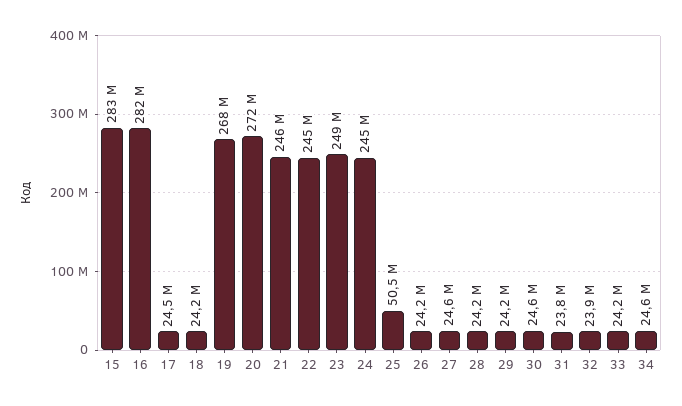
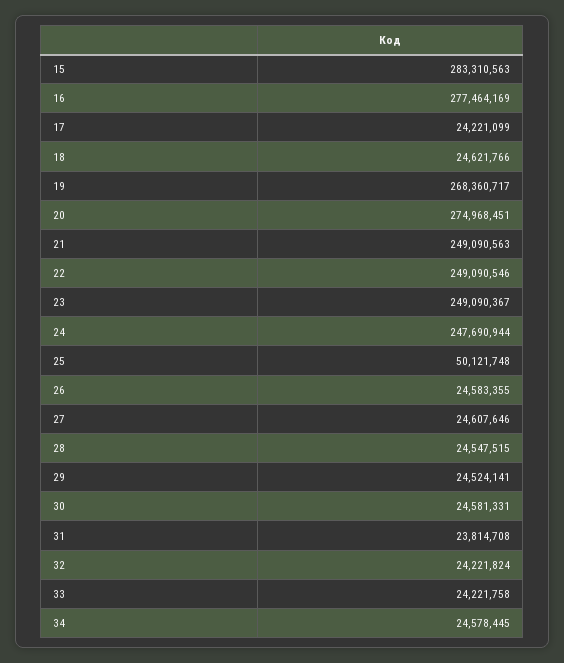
16: 282000000 -> 277464169
17: 24500000 -> 24221099
18: 24200000 -> 24621766
20: 272000000 -> 274968451
21: 246000000 -> 249090563
22: 245000000 -> 249090546
24: 245000000 -> 247690944
25: 50500000 -> 50121748
26: 24200000 -> 24583355
28: 24200000 -> 24547515
29: 24200000 -> 24524141
32: 23900000 -> 24221824

